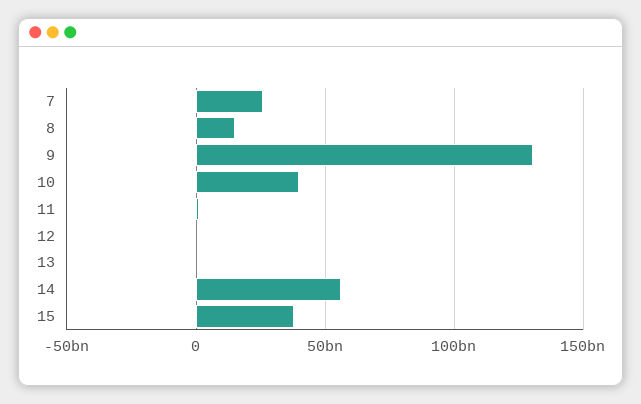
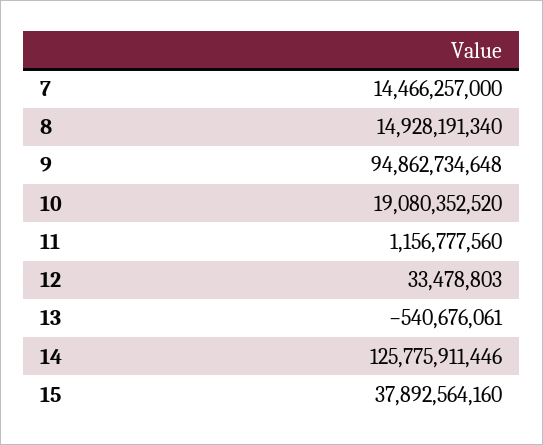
7: 25000000000 -> 14466257000
9: 130000000000 -> 94862734648
10: 40000000000 -> 19080352520
14: 55000000000 -> 125775911446

